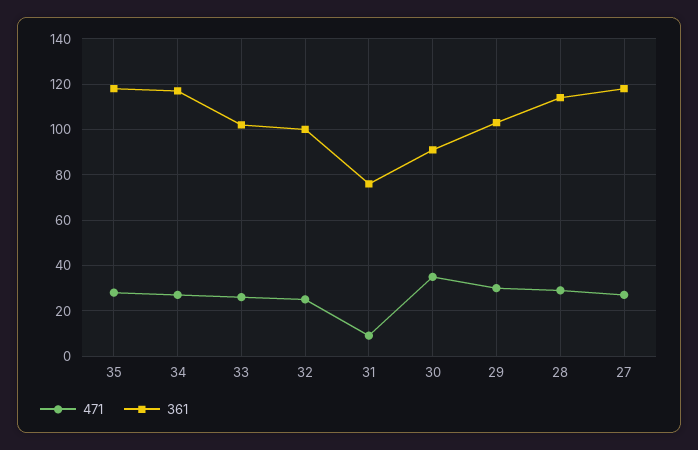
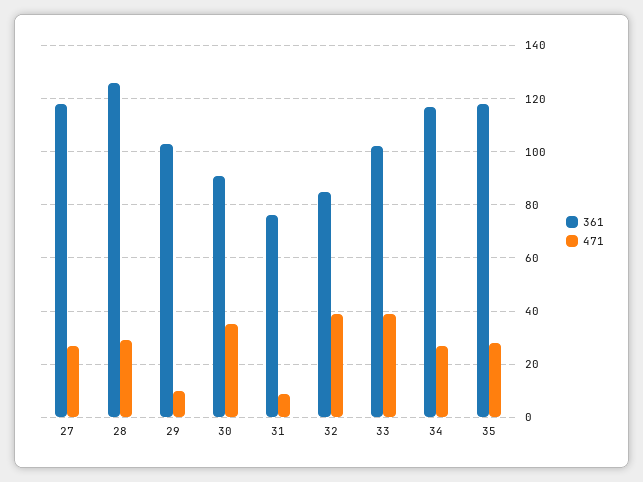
471, 33: 25 -> 40
471, 32: 25 -> 40
361, 32: 100 -> 85
471, 29: 30 -> 10
361, 28: 115 -> 125

